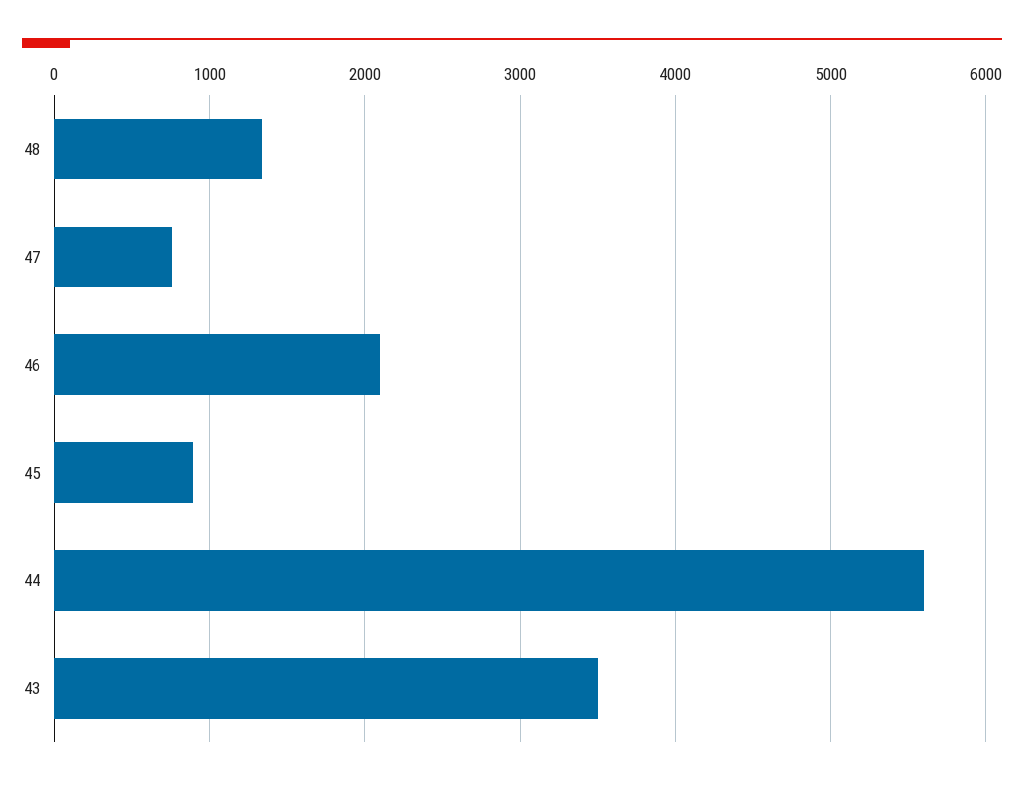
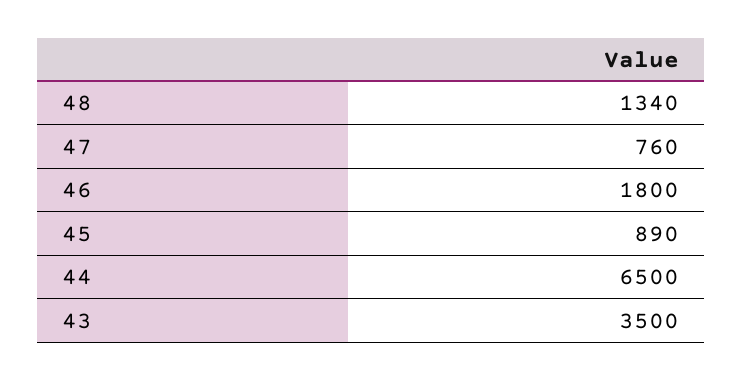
46: 2100 -> 1800
44: 5600 -> 6500

